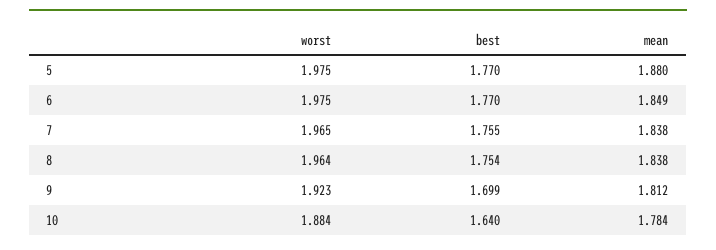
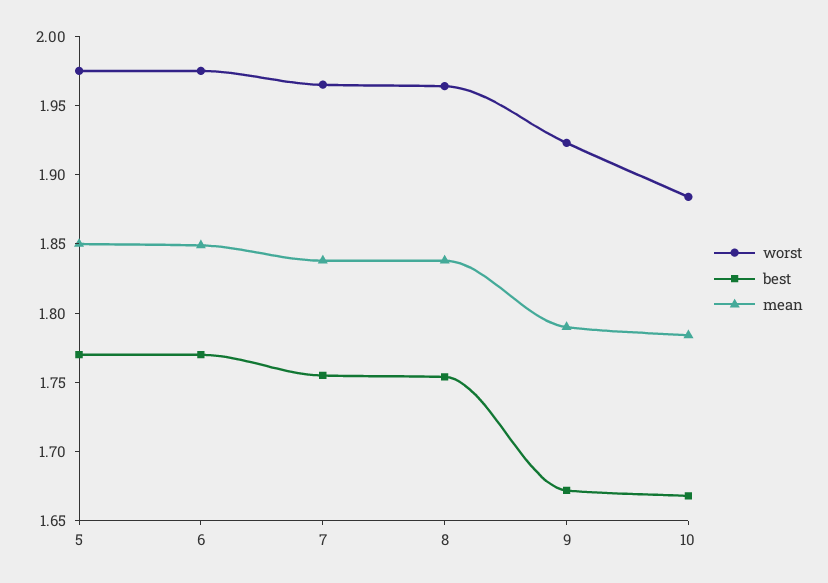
mean, 5: 1.88 -> 1.85
best, 9: 1.699 -> 1.67
mean, 9: 1.812 -> 1.79
best, 10: 1.64 -> 1.67

